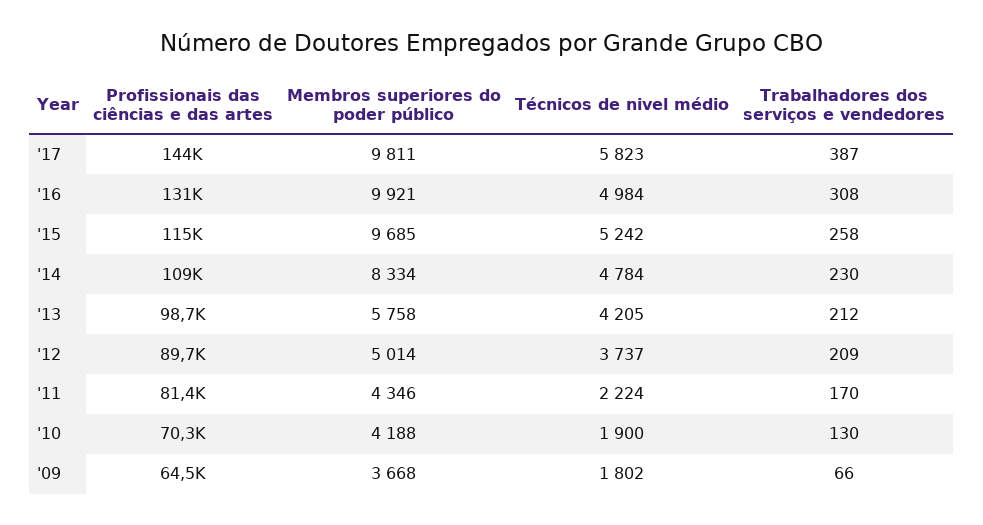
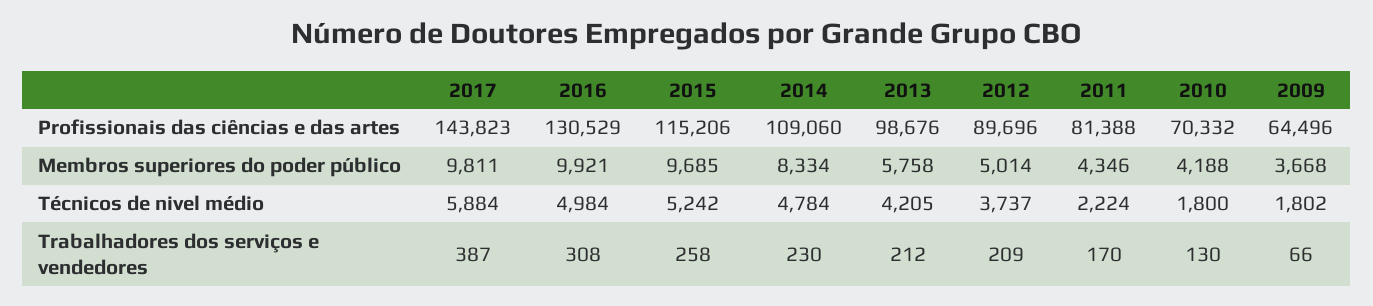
Técnicos de nivel médio, '17: 5823 -> 5884
Técnicos de nivel médio, '10: 1900 -> 1800

